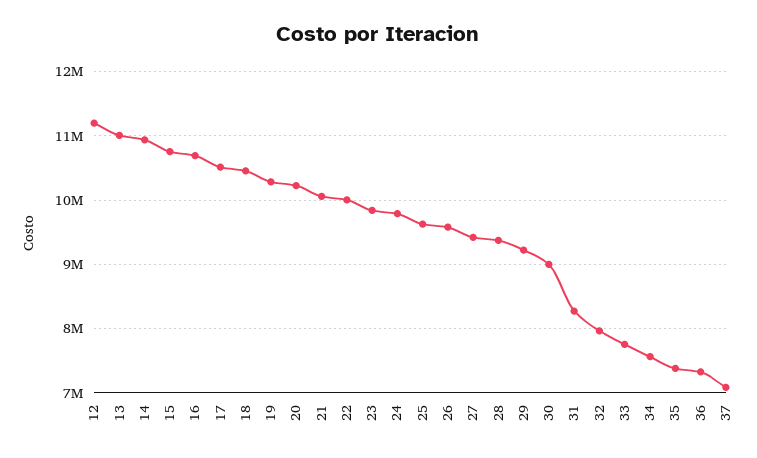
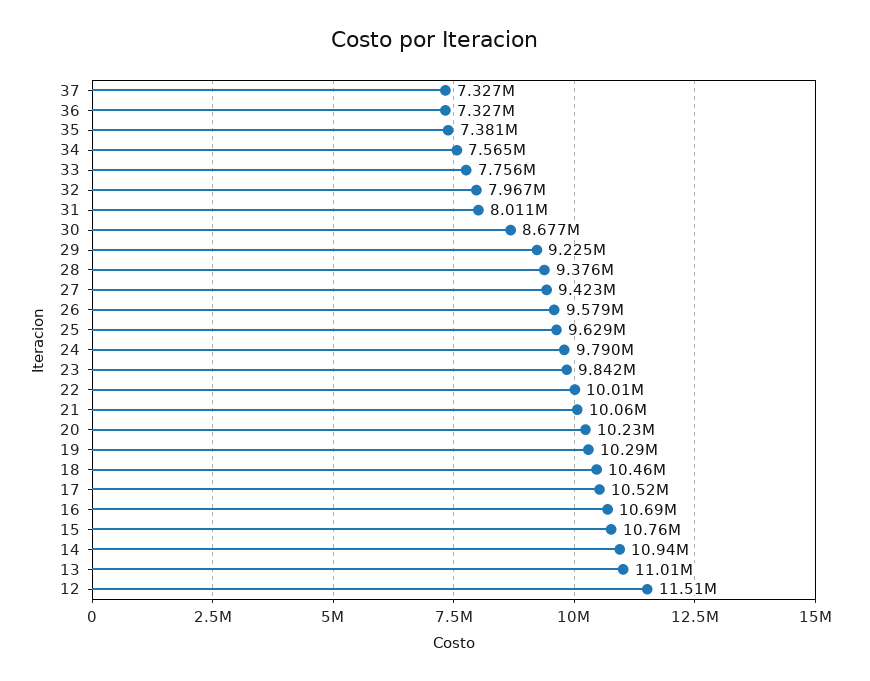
12: 11200000 -> 11510000
30: 9000000 -> 8677000
31: 8300000 -> 8011000
37: 7100000 -> 7327000

